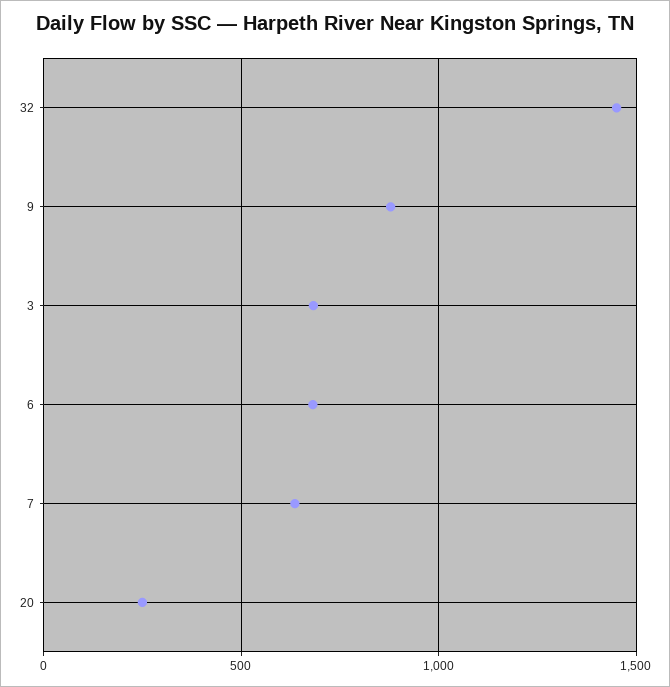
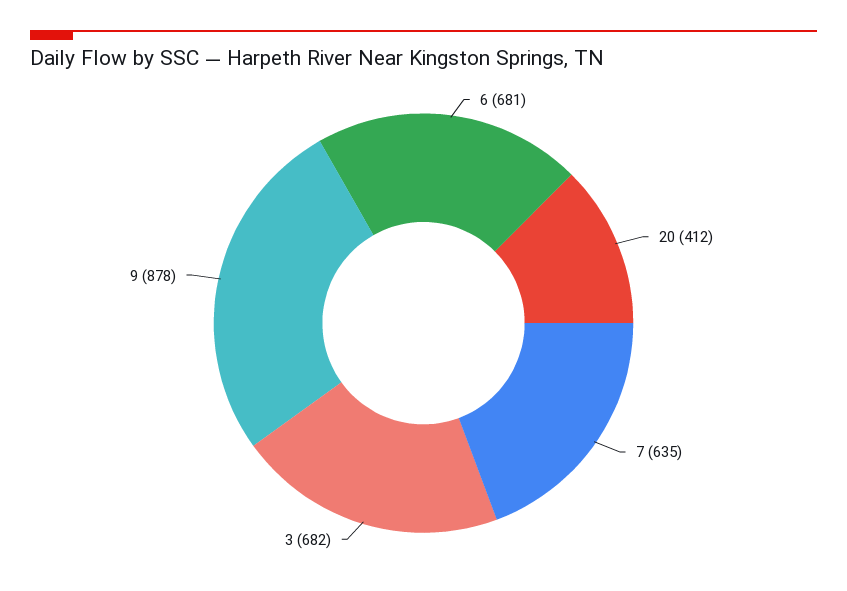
32: 1450 -> none
20: 250 -> 412

